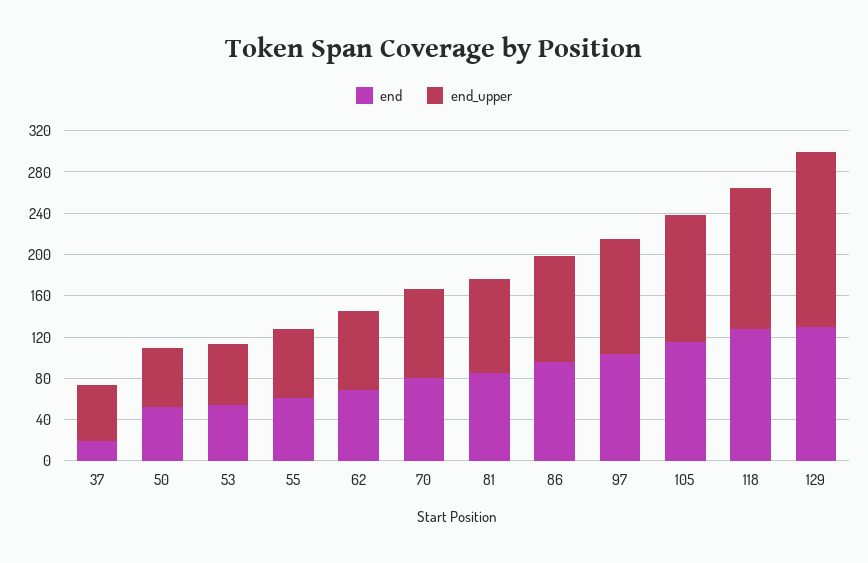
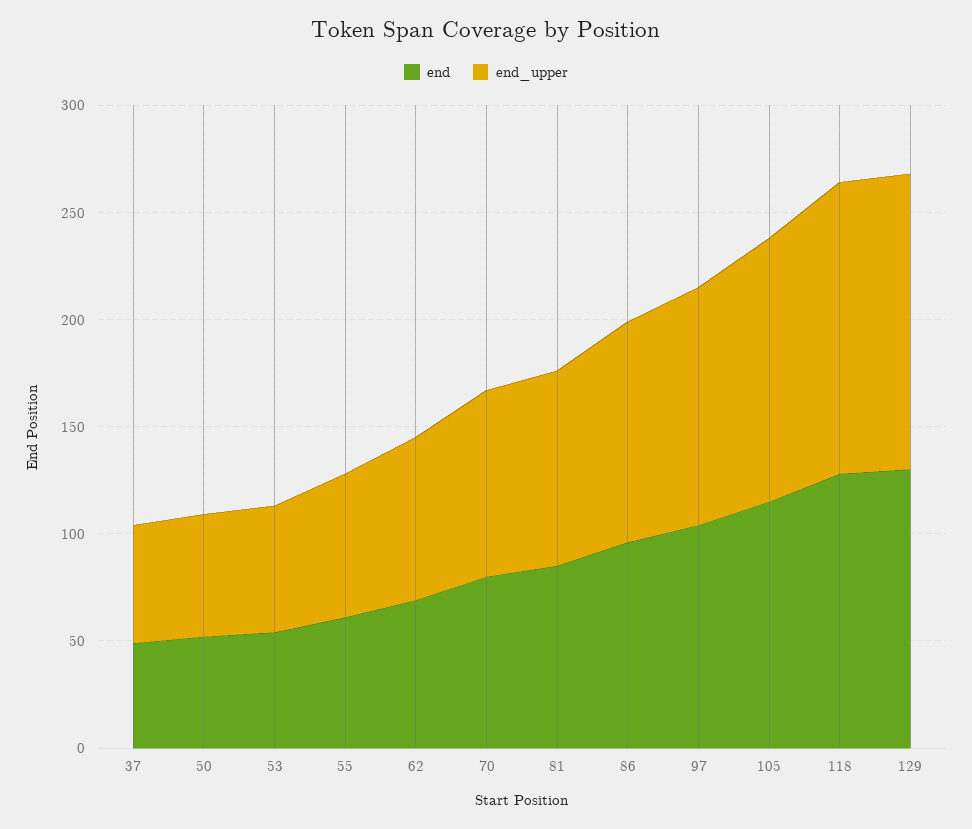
end, 37: 20 -> 50
end_upper, 129: 170 -> 140

